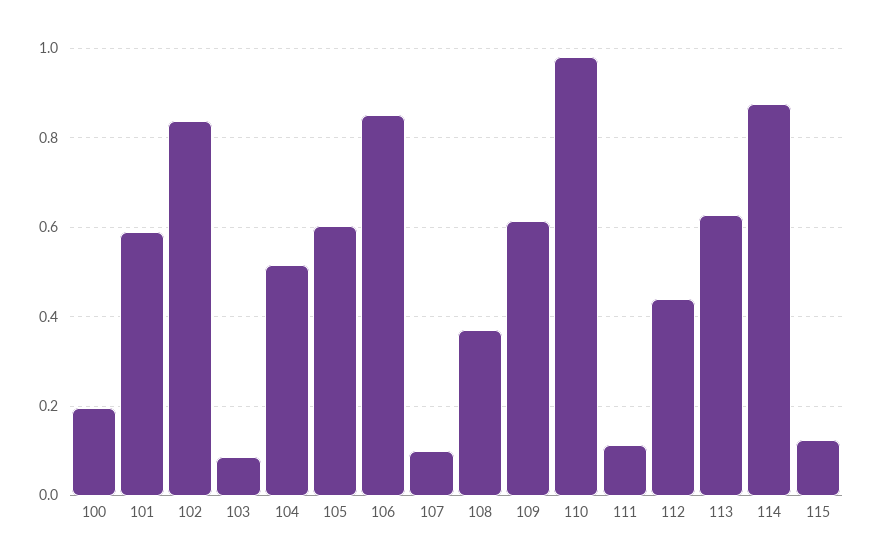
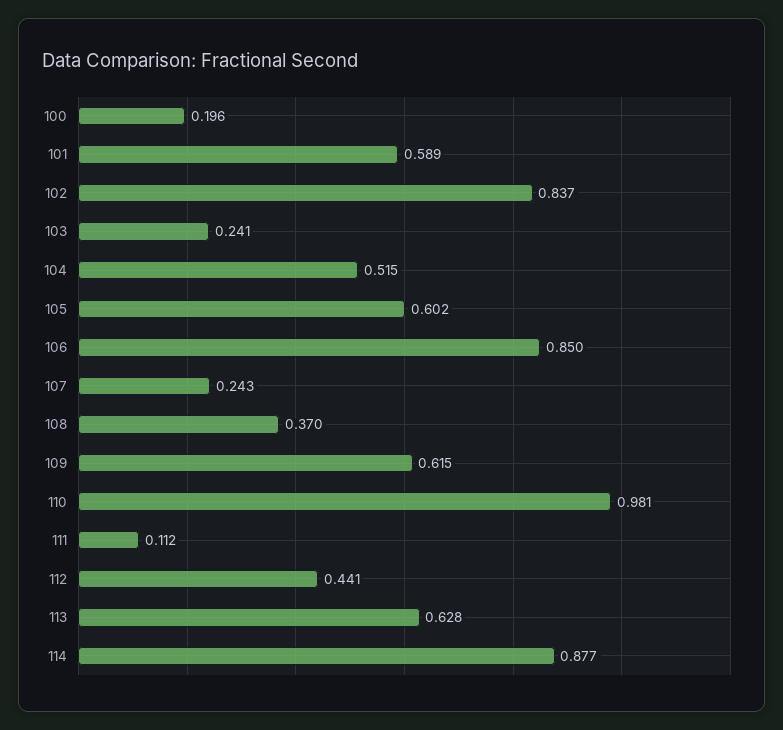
103: 0.08 -> 0.241
107: 0.1 -> 0.243
115: 0.12 -> none

